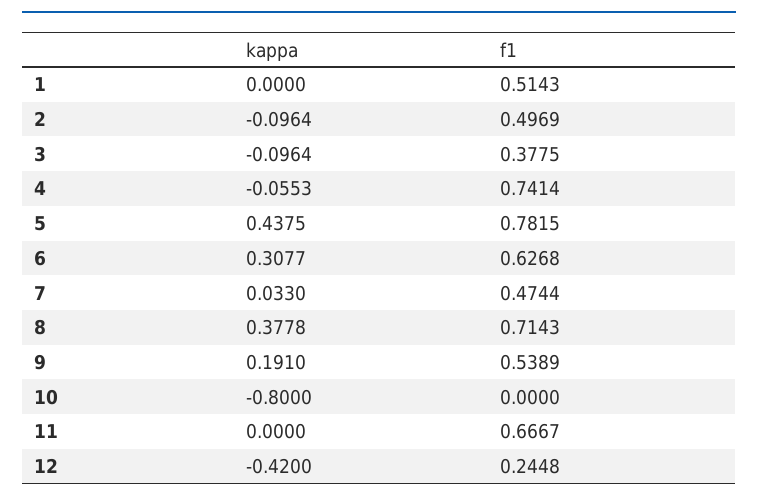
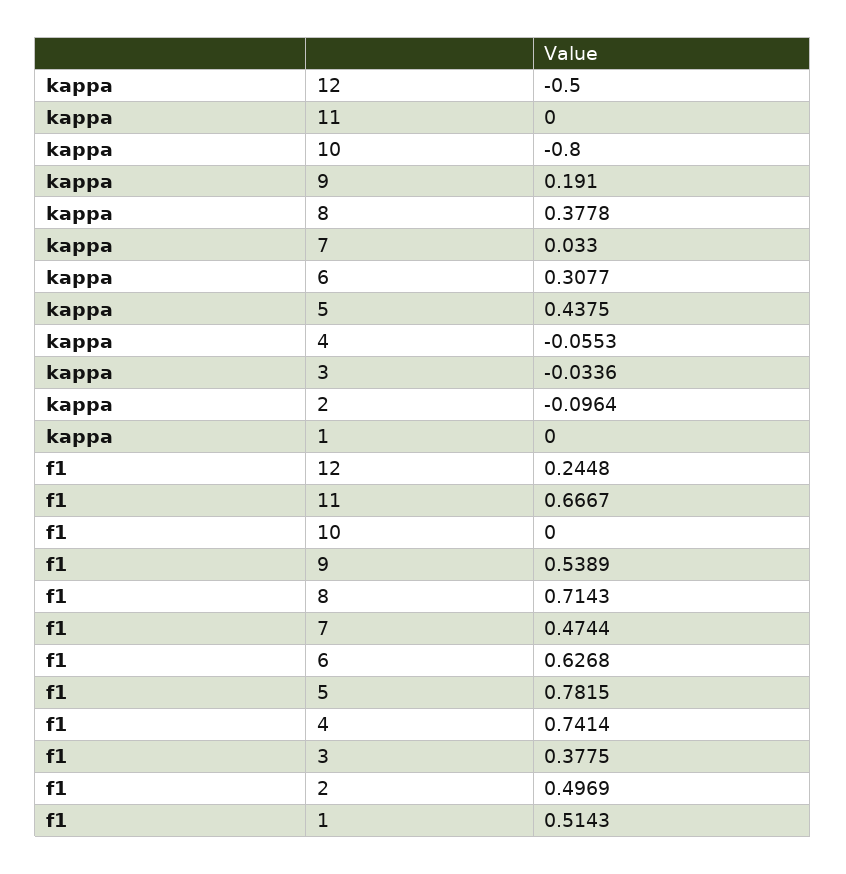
kappa, 3: -0.0964 -> -0.0336
kappa, 12: -0.42 -> -0.5

